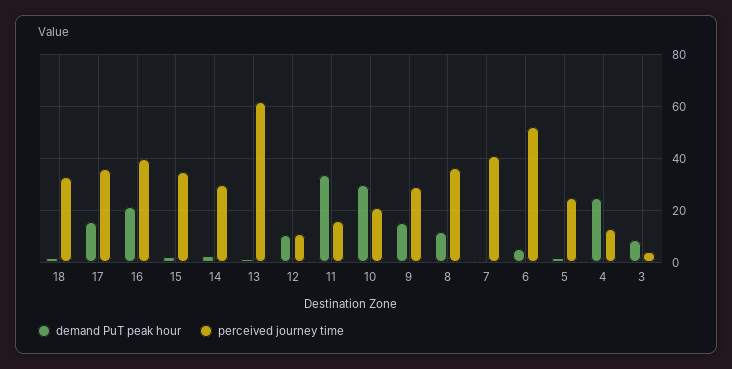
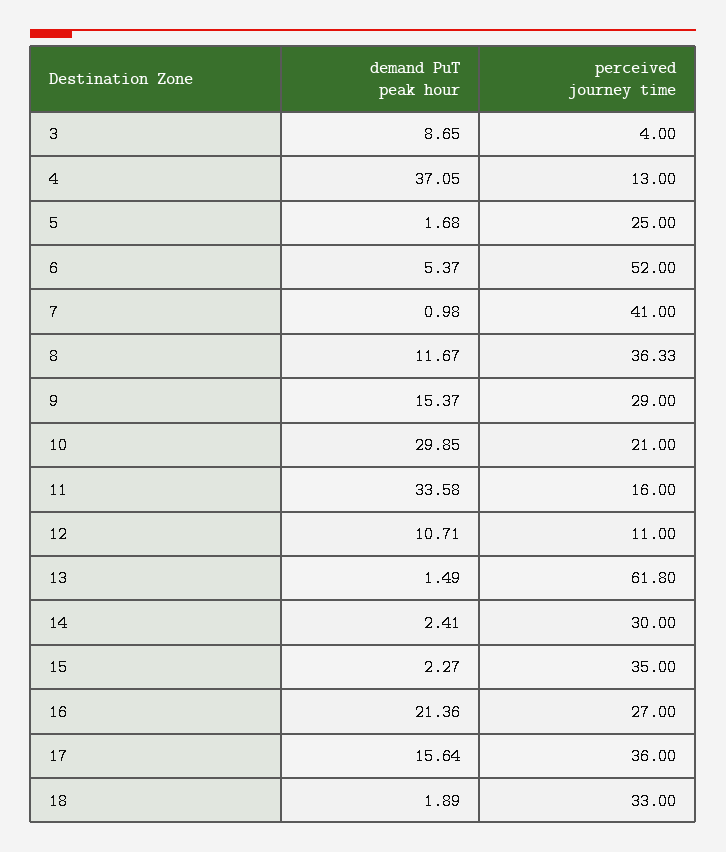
perceived journey time, 16: 40 -> 27
demand PuT peak hour, 4: 25 -> 37.05

